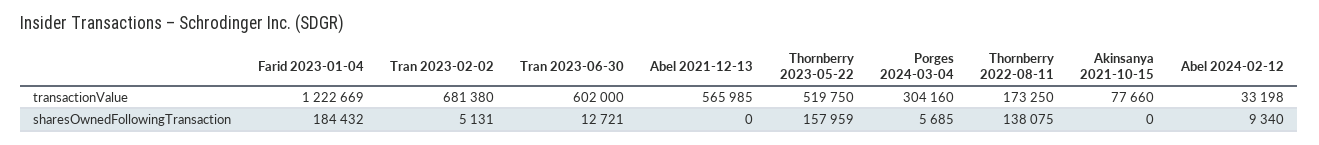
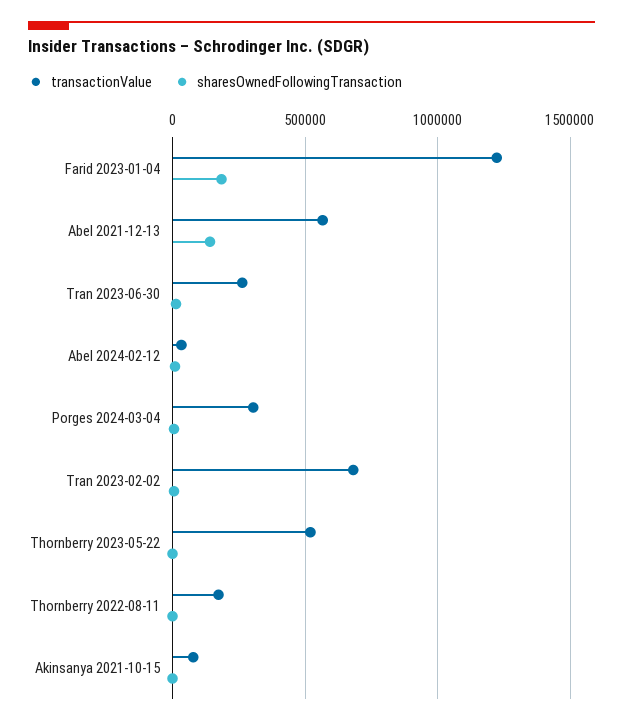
transactionValue, Tran 2023-06-30: 602000 -> 250000
sharesOwnedFollowingTransaction, Abel 2021-12-13: 0 -> 150000
sharesOwnedFollowingTransaction, Thornberry 2023-05-22: 157959 -> 0
sharesOwnedFollowingTransaction, Thornberry 2022-08-11: 138075 -> 0

